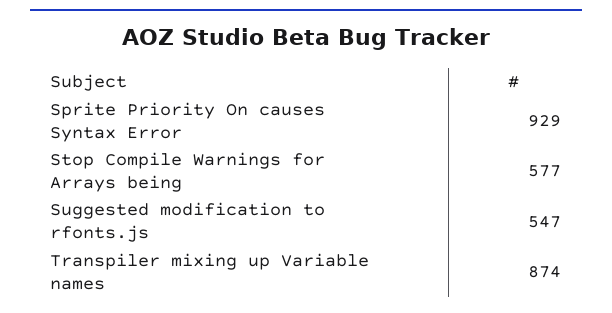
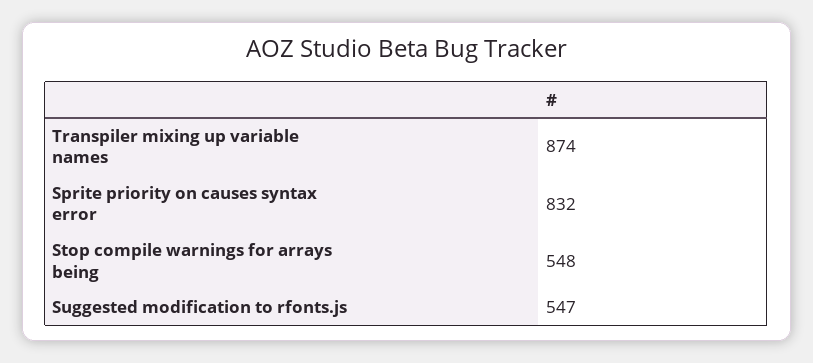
Sprite Priority On causes Syntax Error: 929 -> 832
Stop Compile Warnings for Arrays being: 577 -> 548

